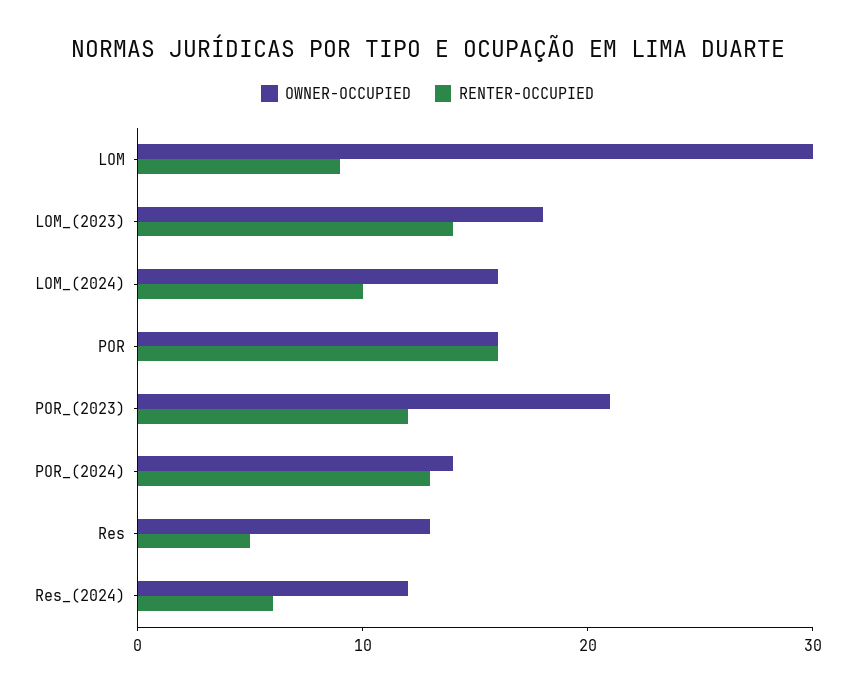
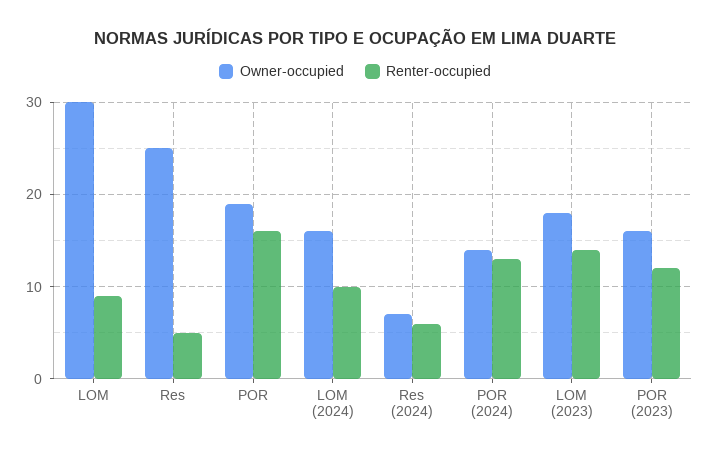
OWNER-OCCUPIED, POR: 16 -> 19
OWNER-OCCUPIED, POR_(2023): 21 -> 16
OWNER-OCCUPIED, Res: 13 -> 25
OWNER-OCCUPIED, Res_(2024): 12 -> 7

